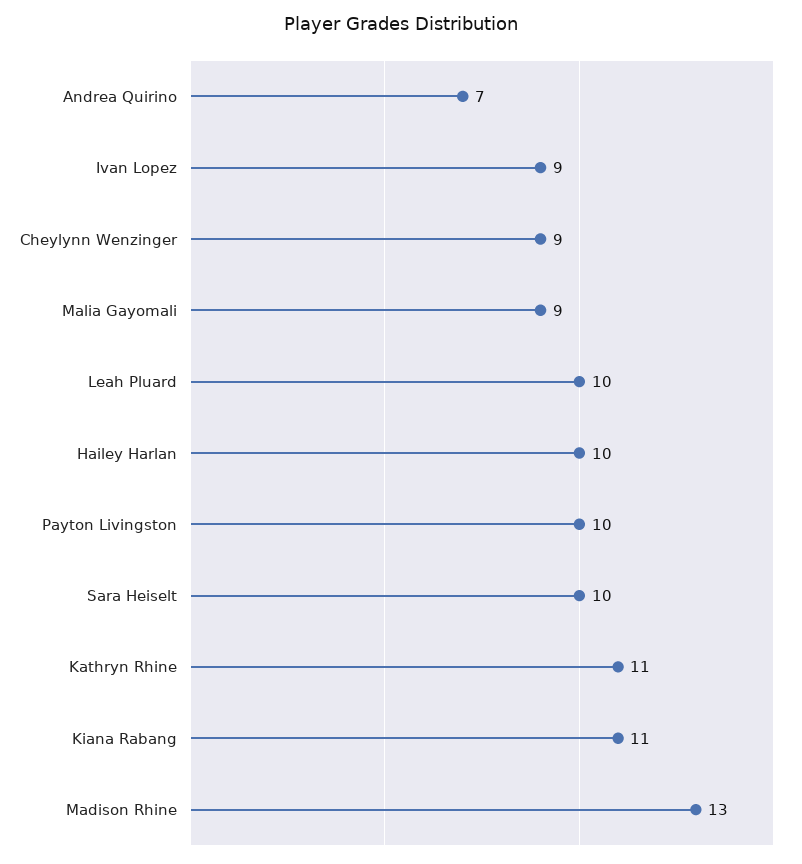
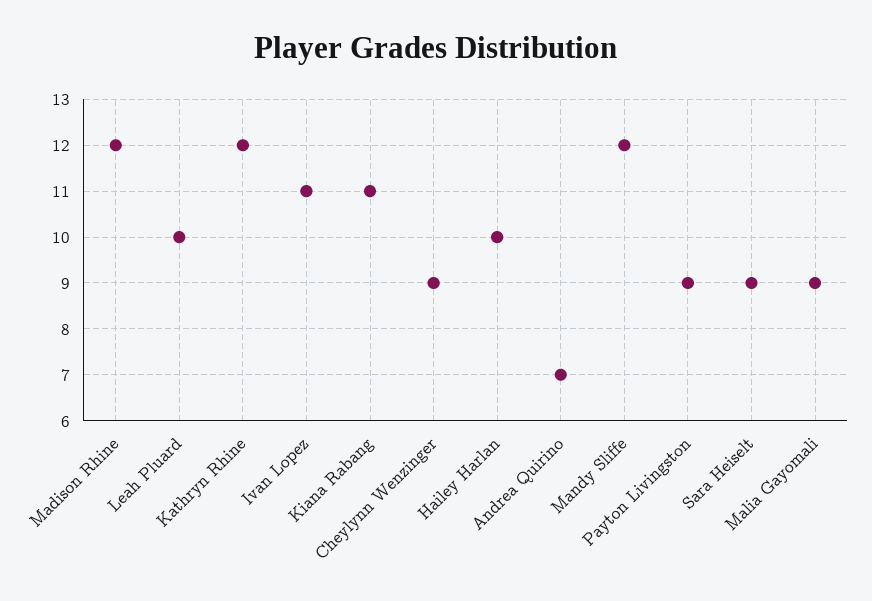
Ivan Lopez: 9 -> 11
Payton Livingston: 10 -> 9
Sara Heiselt: 10 -> 9
Kathryn Rhine: 11 -> 12
Madison Rhine: 13 -> 12
Mandy Sliffe: none -> 12

